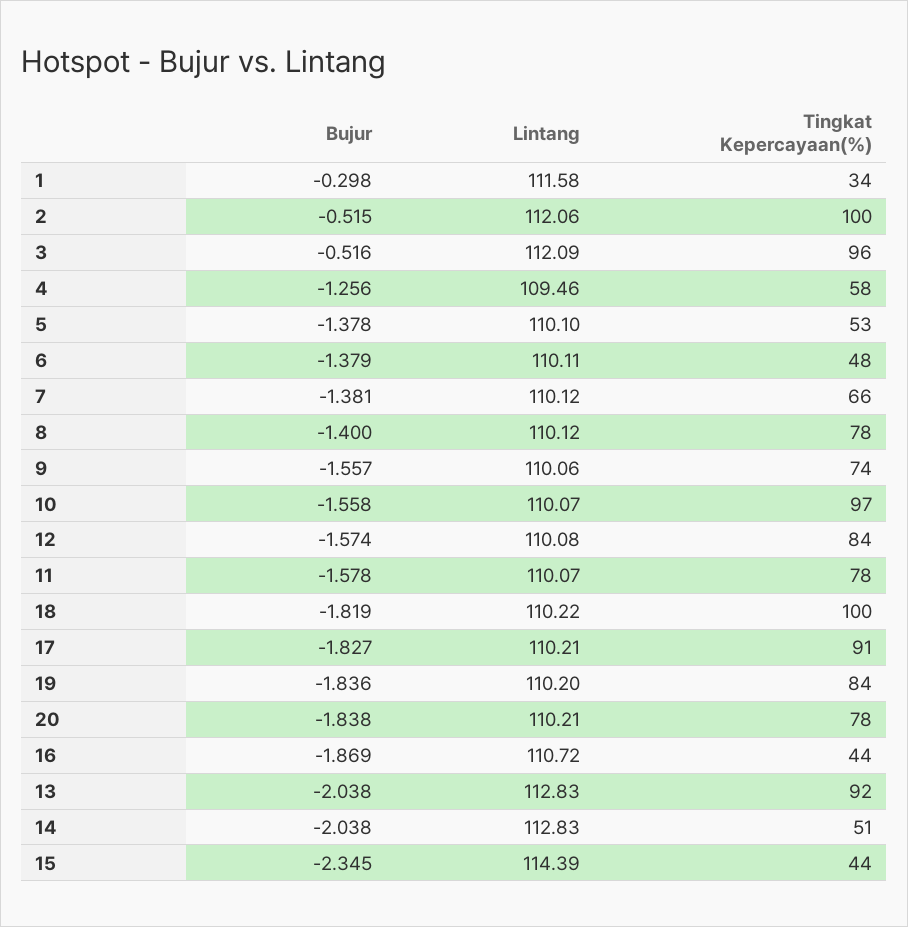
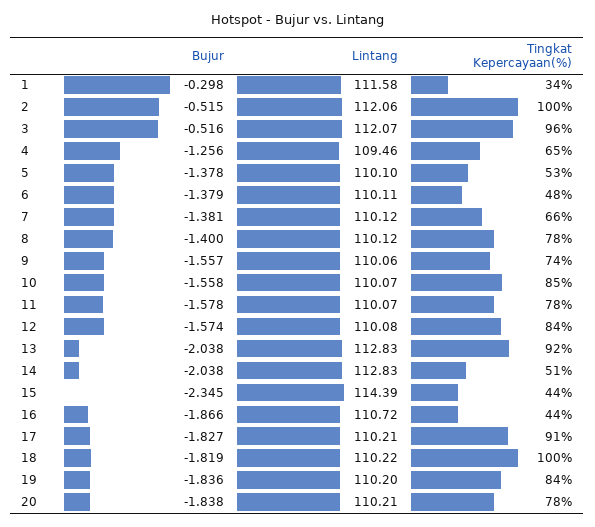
Lintang, 3: 112.09 -> 112.07
Tingkat Kepercayaan(%), 4: 58 -> 65
Tingkat Kepercayaan(%), 10: 97 -> 85
Bujur, 16: -1.869 -> -1.866

